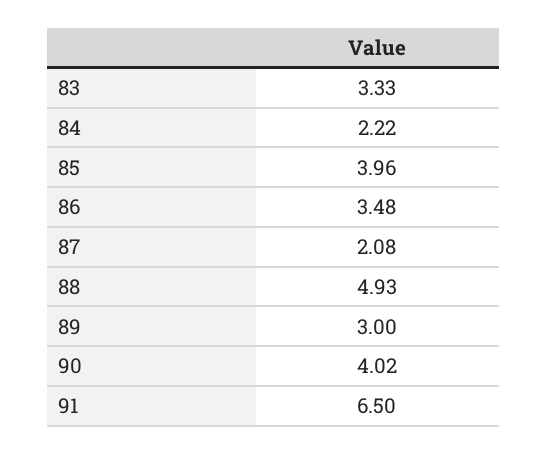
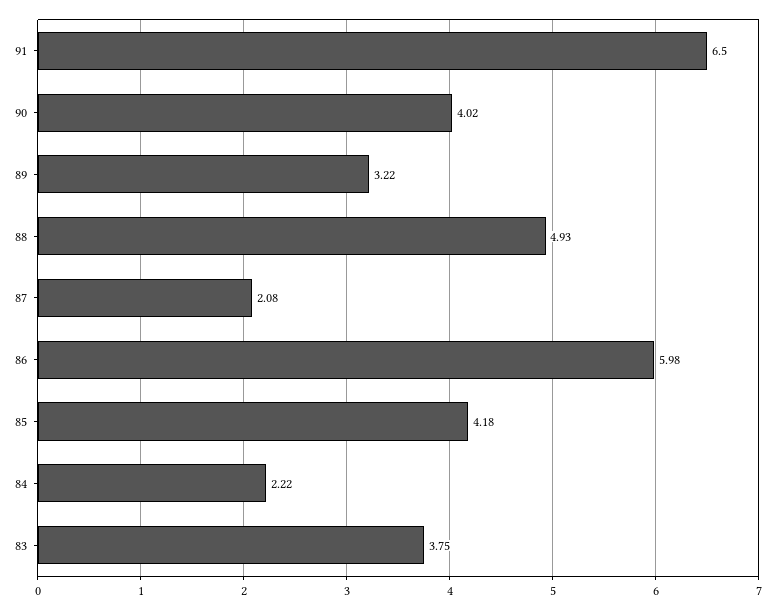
83: 3.33 -> 3.75
85: 3.96 -> 4.18
86: 3.48 -> 5.98
89: 3 -> 3.22

